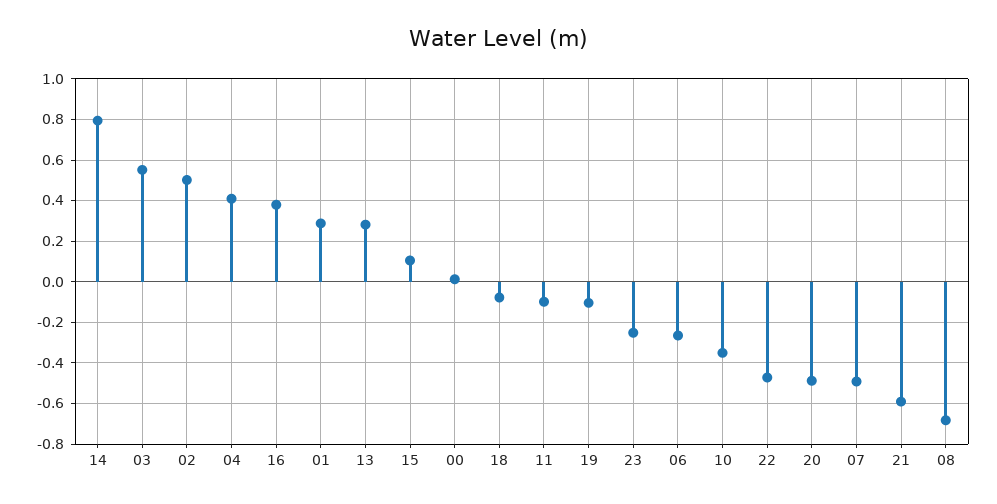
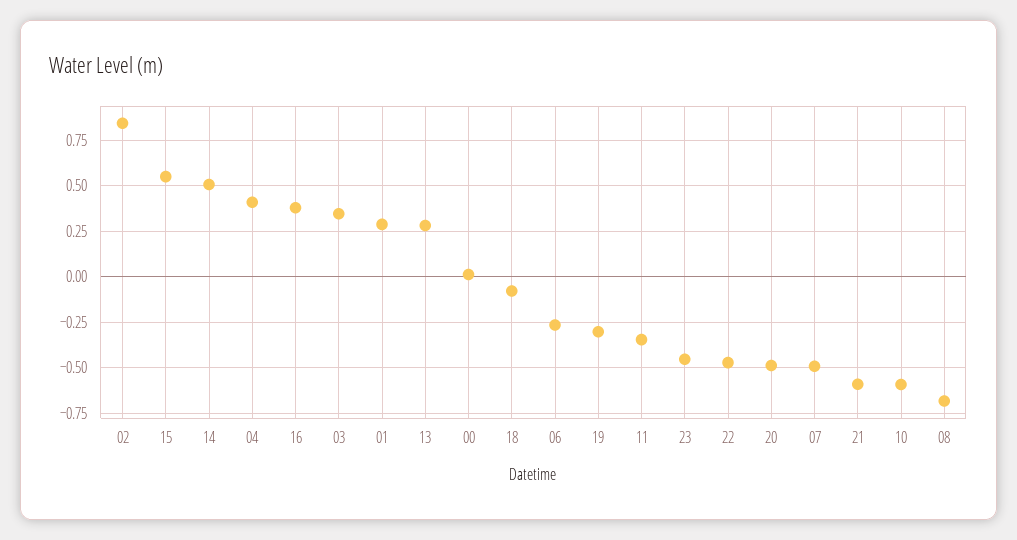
14: 0.8 -> 0.5
03: 0.55 -> 0.35
02: 0.5 -> 0.85
15: 0.1 -> 0.55
11: -0.1 -> -0.35
19: -0.1 -> -0.3
23: -0.25 -> -0.45
10: -0.35 -> -0.6

